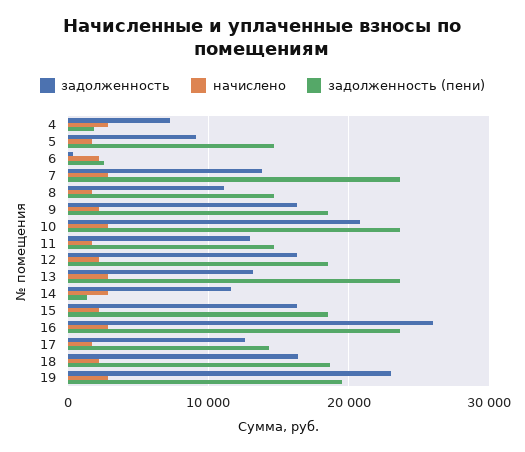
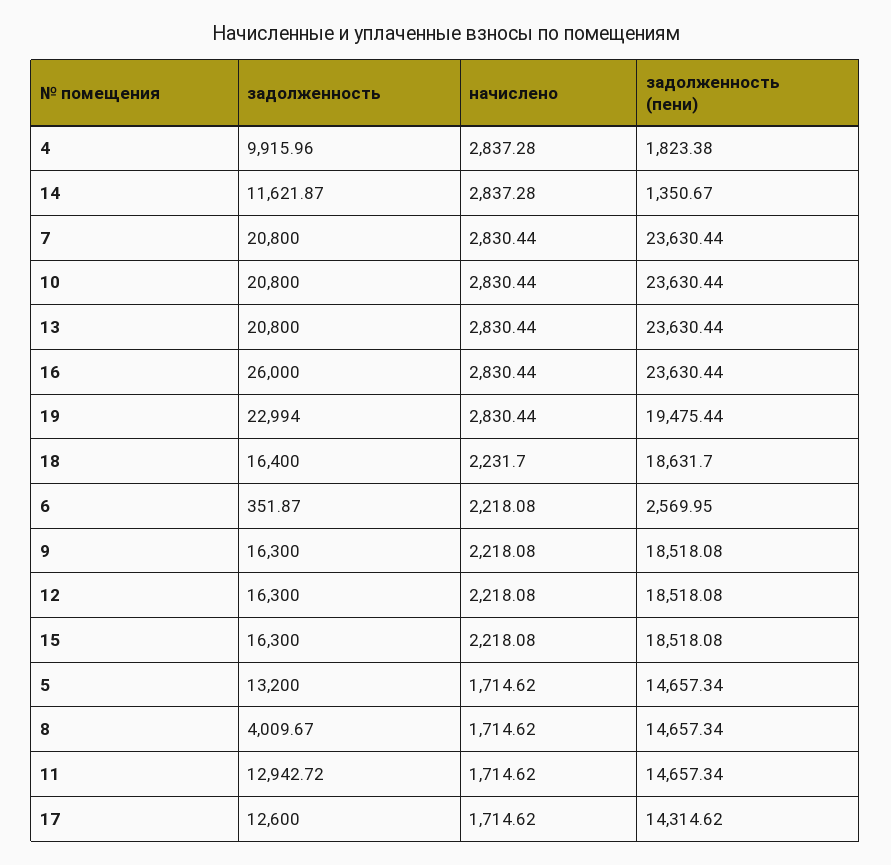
задолженность, 4: 7000 -> 9915.96
задолженность, 5: 9000 -> 13200
задолженность, 7: 14000 -> 20800
задолженность, 8: 11000 -> 4009.67
задолженность, 13: 13000 -> 20800

